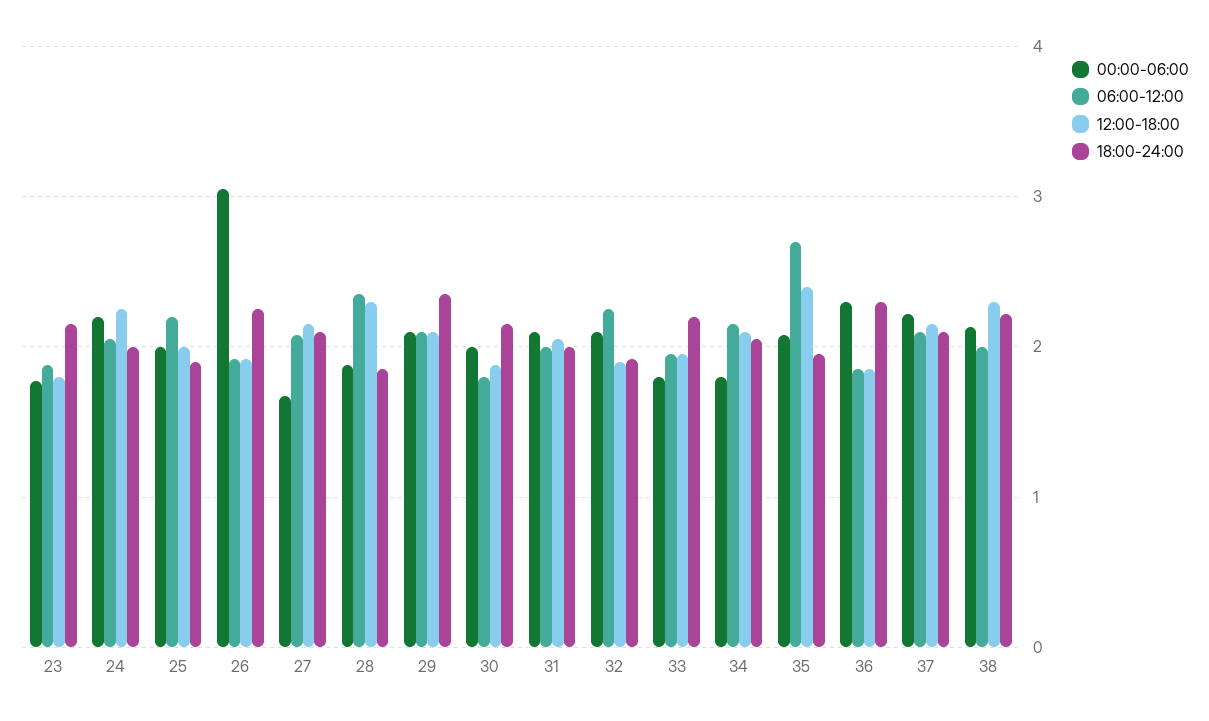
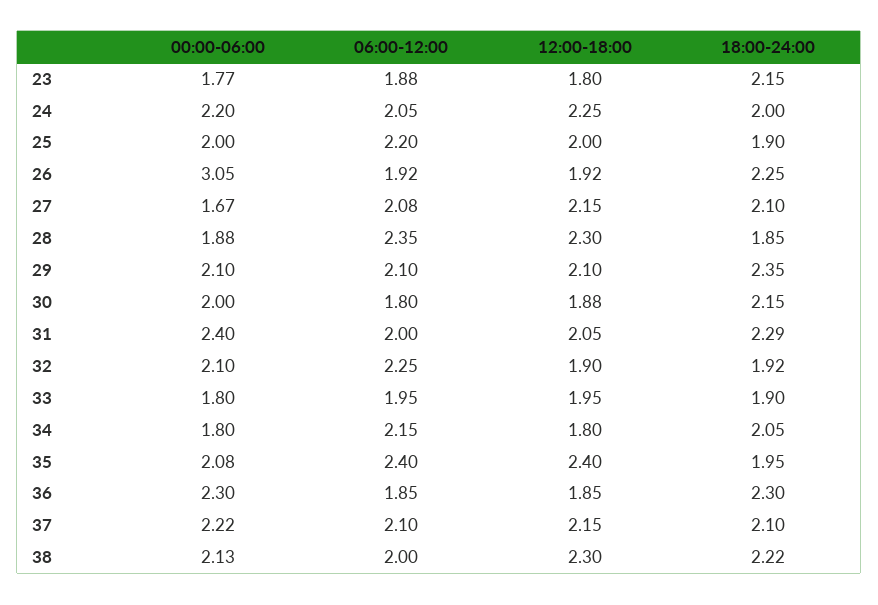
00:00-06:00, 31: 2.1 -> 2.4
18:00-24:00, 31: 2 -> 2.29
18:00-24:00, 33: 2.2 -> 1.9
12:00-18:00, 34: 2.1 -> 1.8
06:00-12:00, 35: 2.7 -> 2.4

